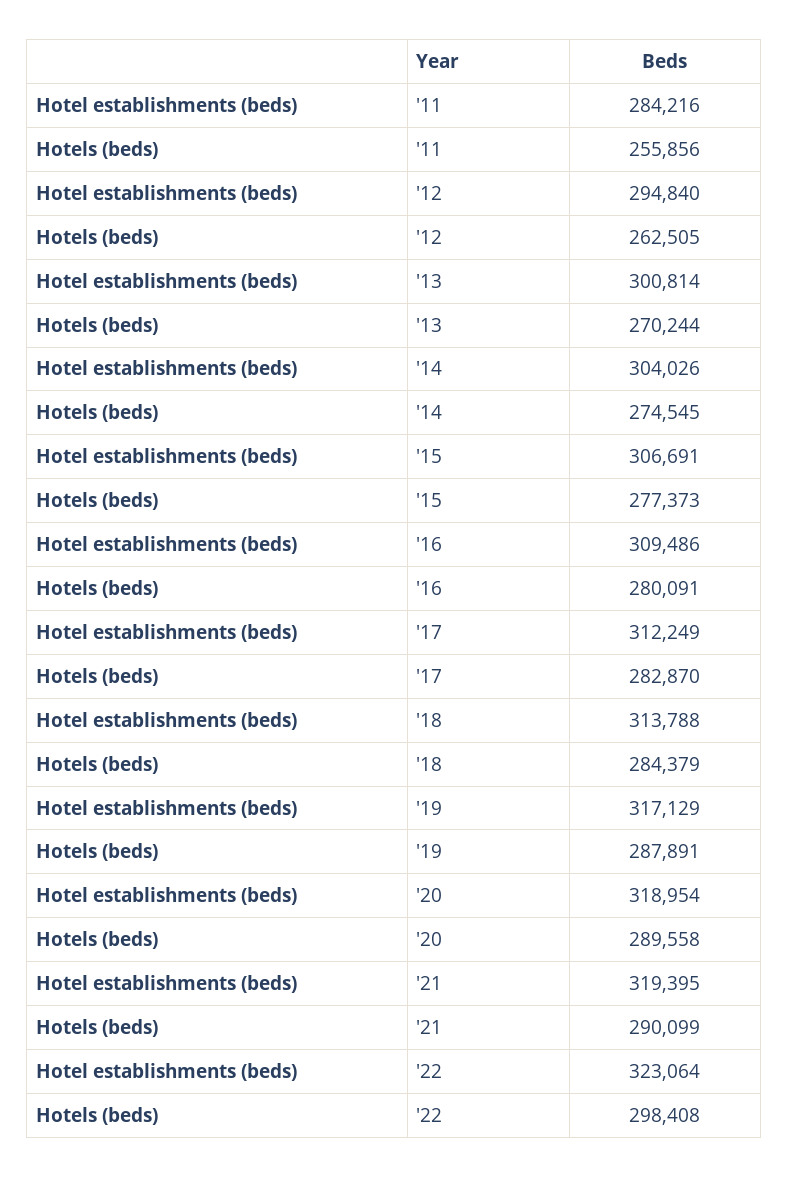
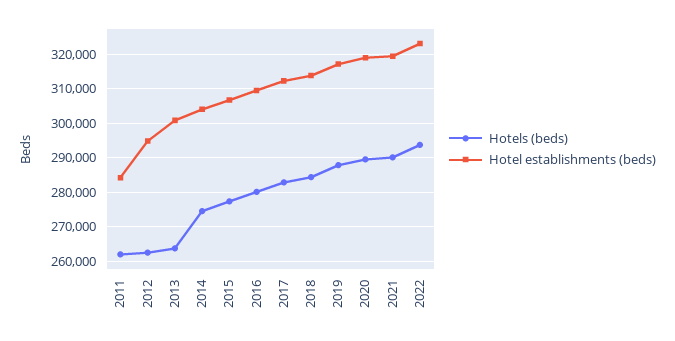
Hotels (beds), '11: 255856 -> 262000
Hotels (beds), '13: 270244 -> 264000
Hotels (beds), '22: 298408 -> 294000

